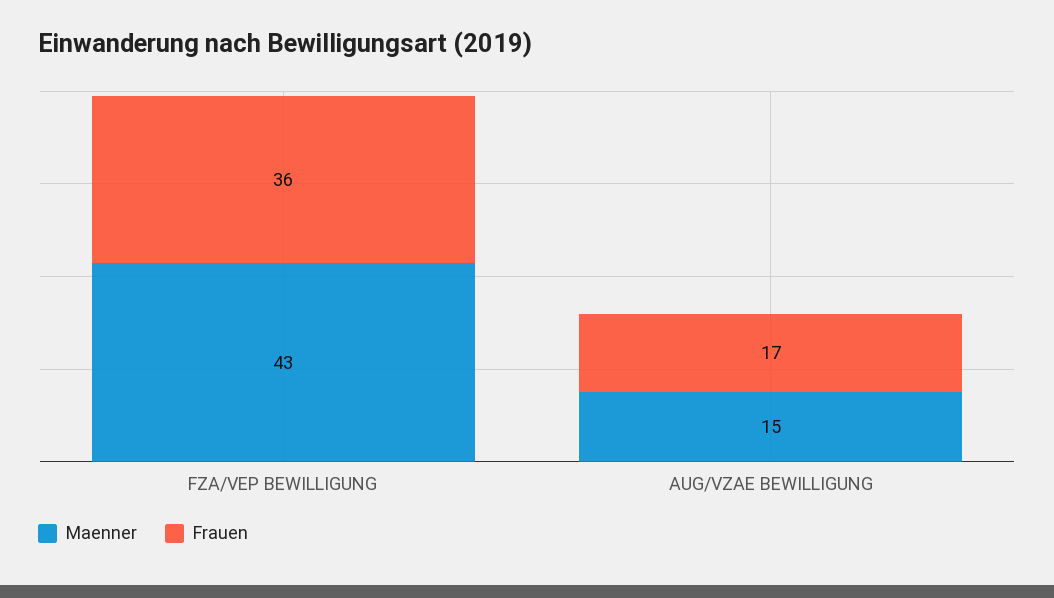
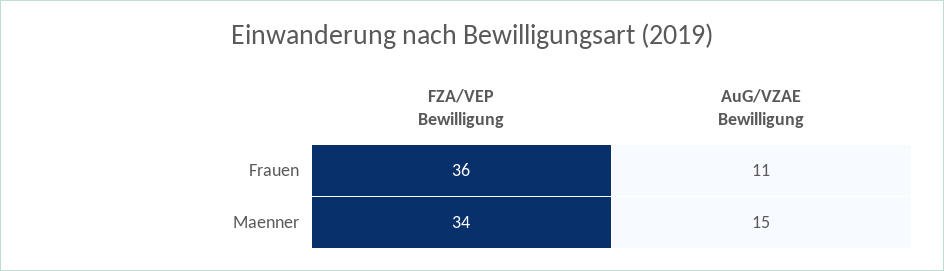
Maenner, FZA/VEP BEWILLIGUNG: 43 -> 34
Frauen, AUG/VZAE BEWILLIGUNG: 17 -> 11

